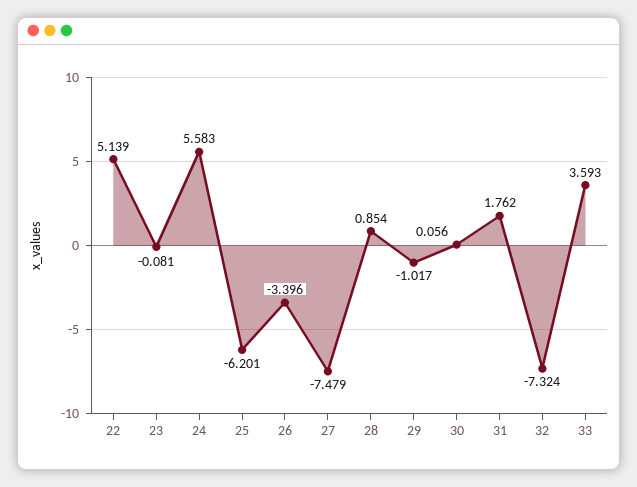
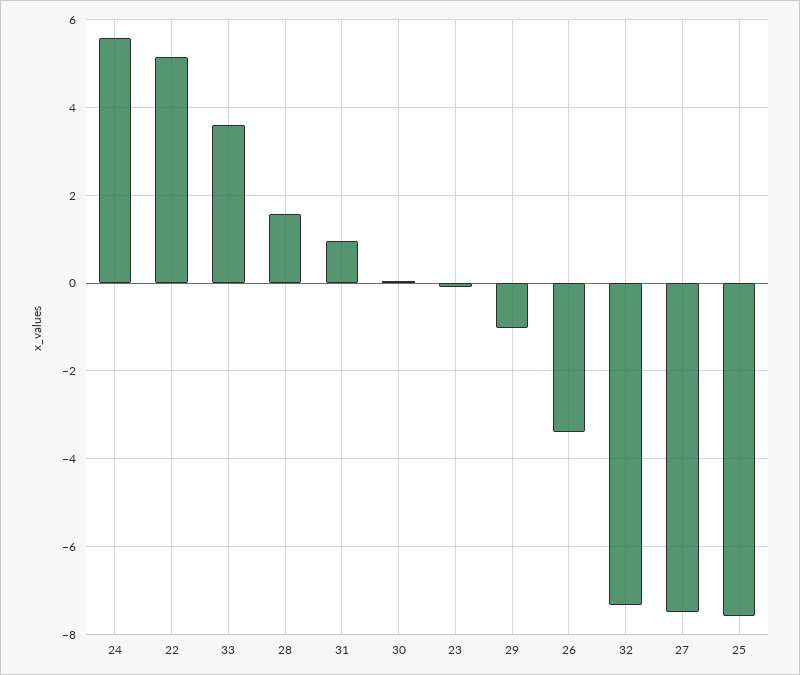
25: -6.201 -> -7.6
28: 0.854 -> 1.6
31: 1.762 -> 1

